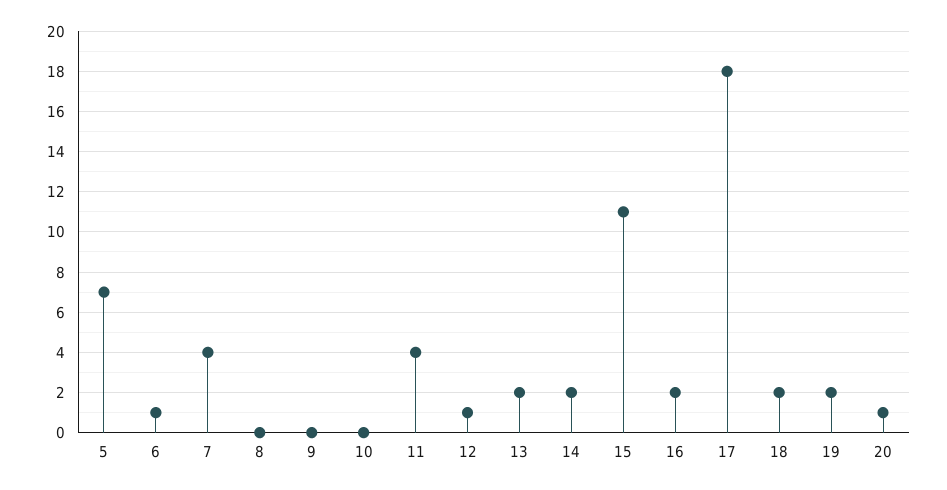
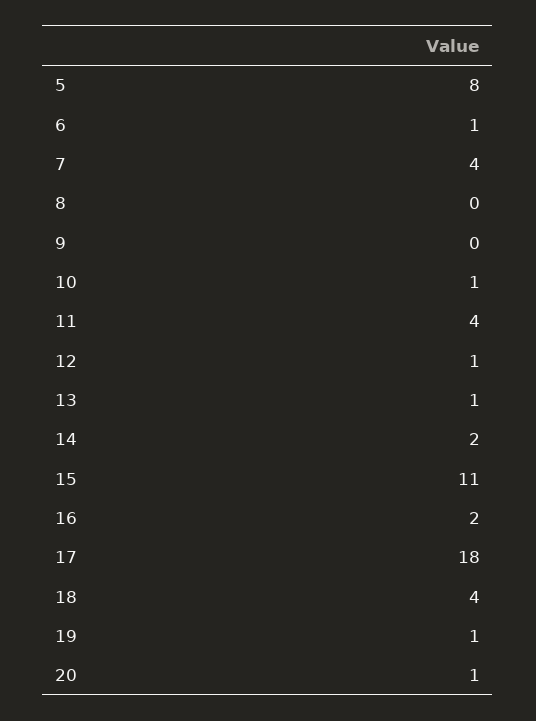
5: 7 -> 8
10: 0 -> 1
13: 2 -> 1
18: 2 -> 4
19: 2 -> 1

